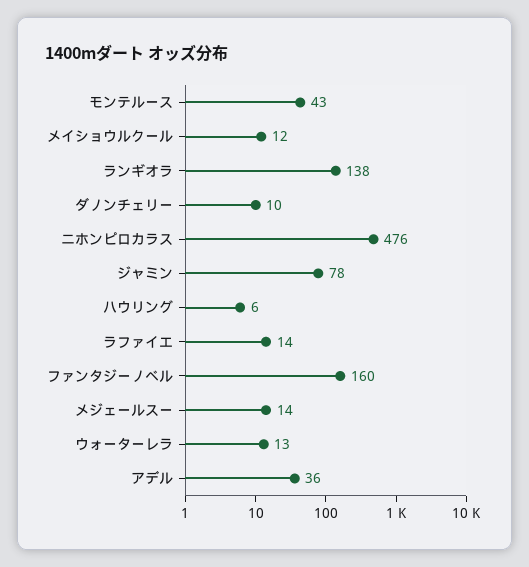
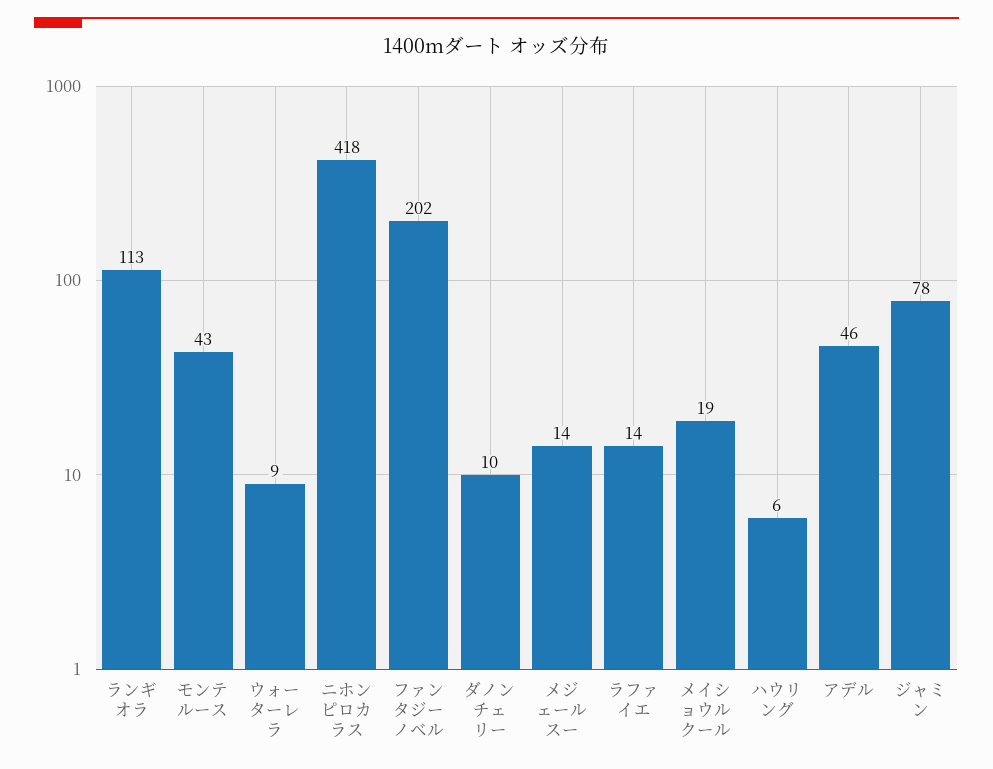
メイショウルクール: 12 -> 19
ランギオラ: 138 -> 113
ニホンピロカラス: 476 -> 418
ファンタジーノベル: 160 -> 202
ウォーターレラ: 13 -> 9
アデル: 36 -> 46

